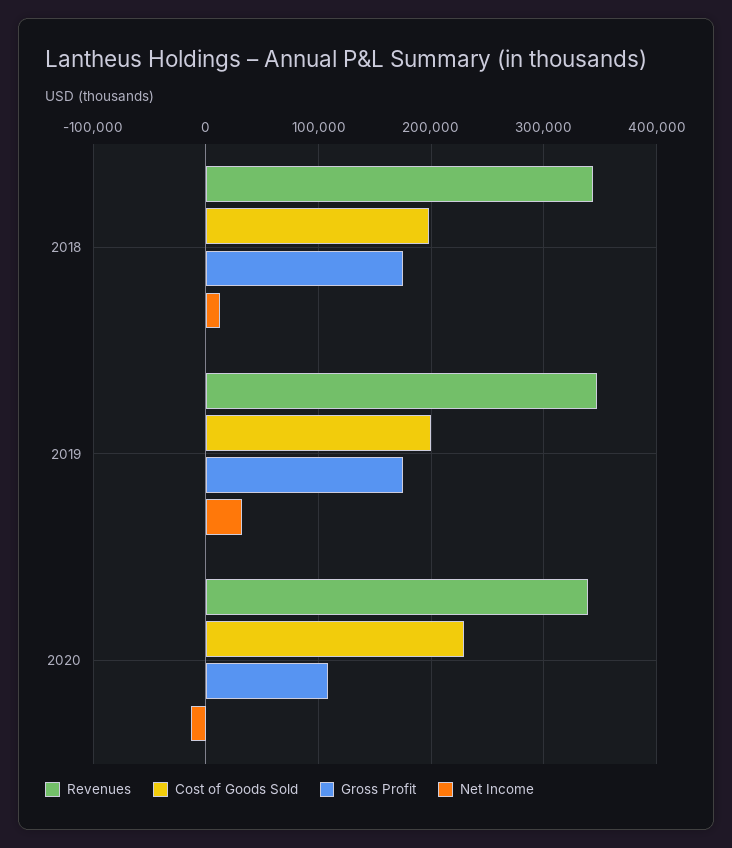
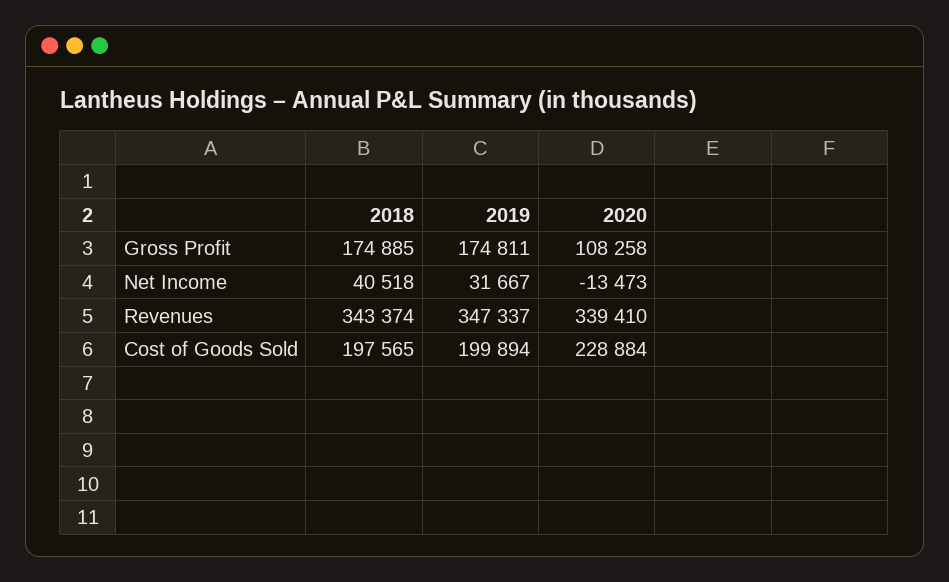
Net Income, 2018: 10000 -> 40518

